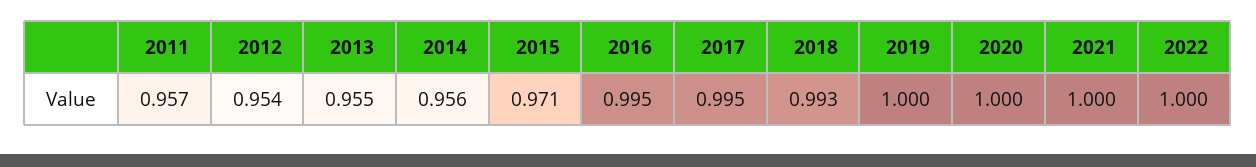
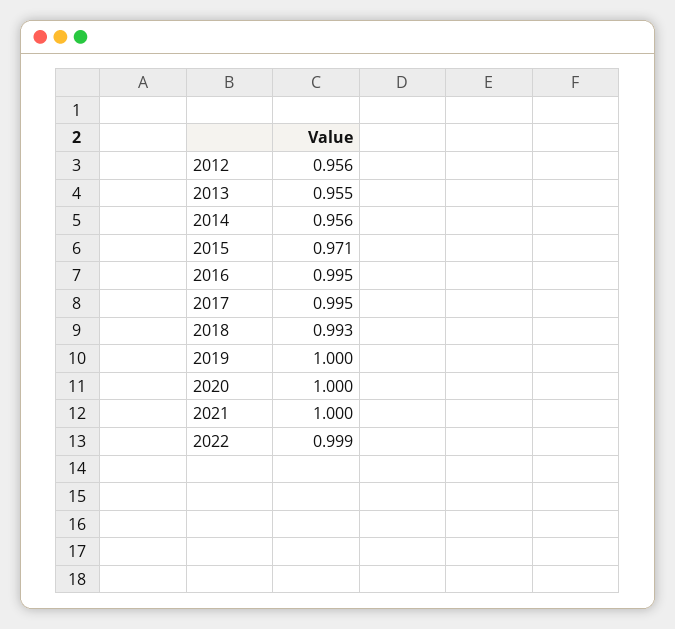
2011: 0.957 -> none
2012: 0.954 -> 0.956
2022: 1 -> 0.999

